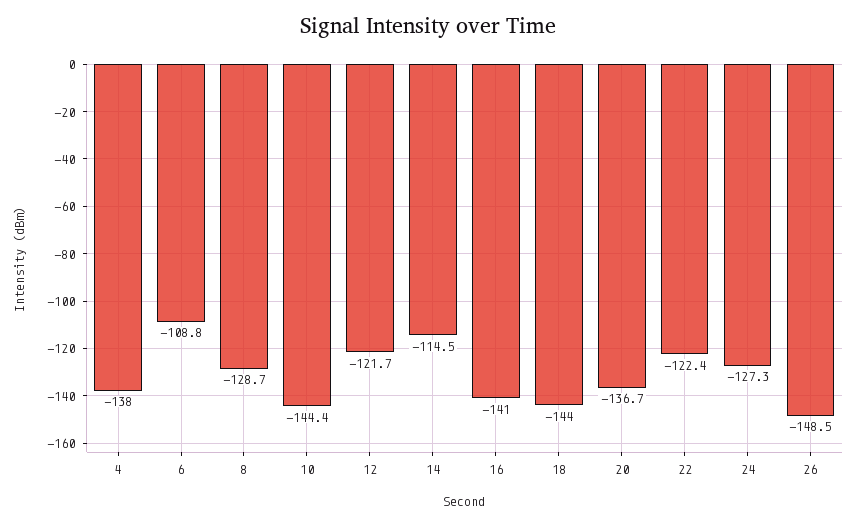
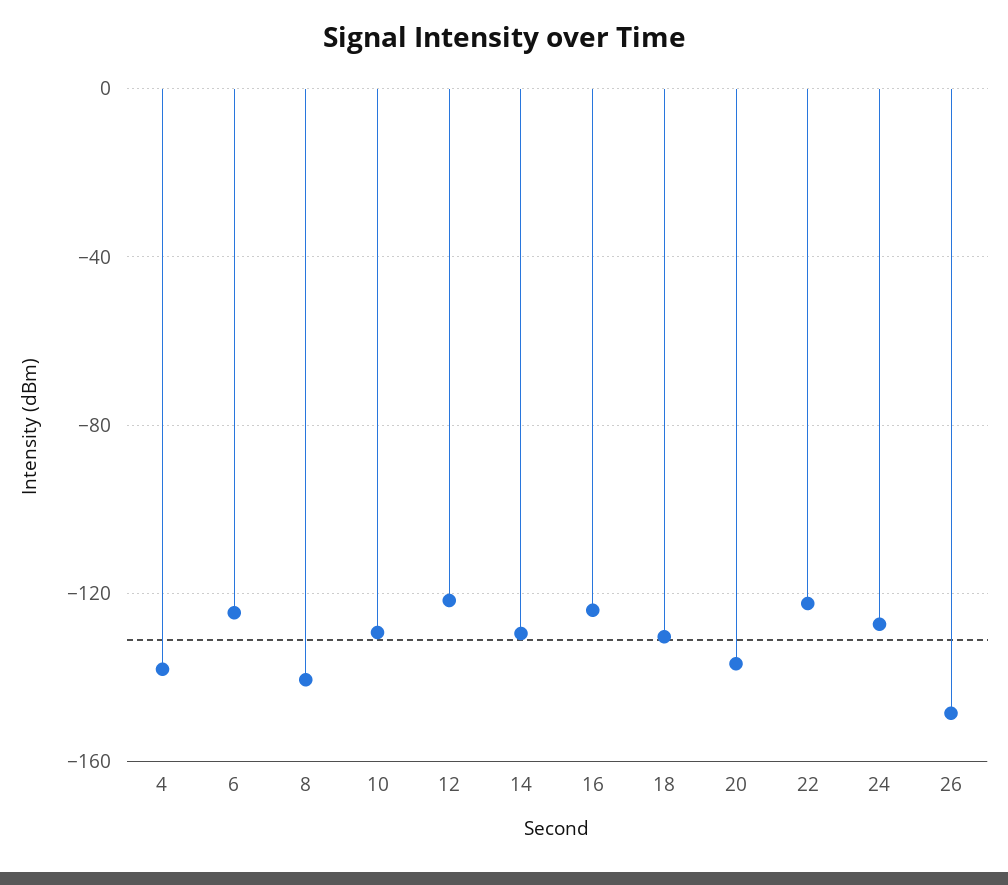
6: -108.8 -> -125
8: -128.7 -> -140
10: -144.4 -> -130
14: -114.5 -> -130
16: -141 -> -125
18: -144 -> -130

